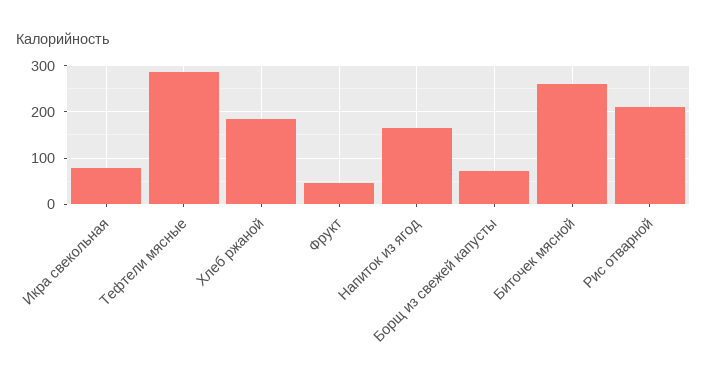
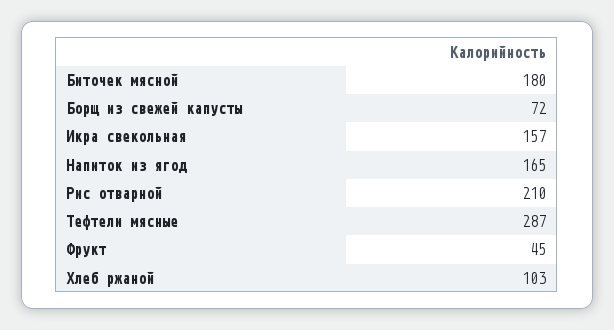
Икра свекольная: 80 -> 157
Хлеб ржаной: 180 -> 103
Биточек мясной: 260 -> 180

